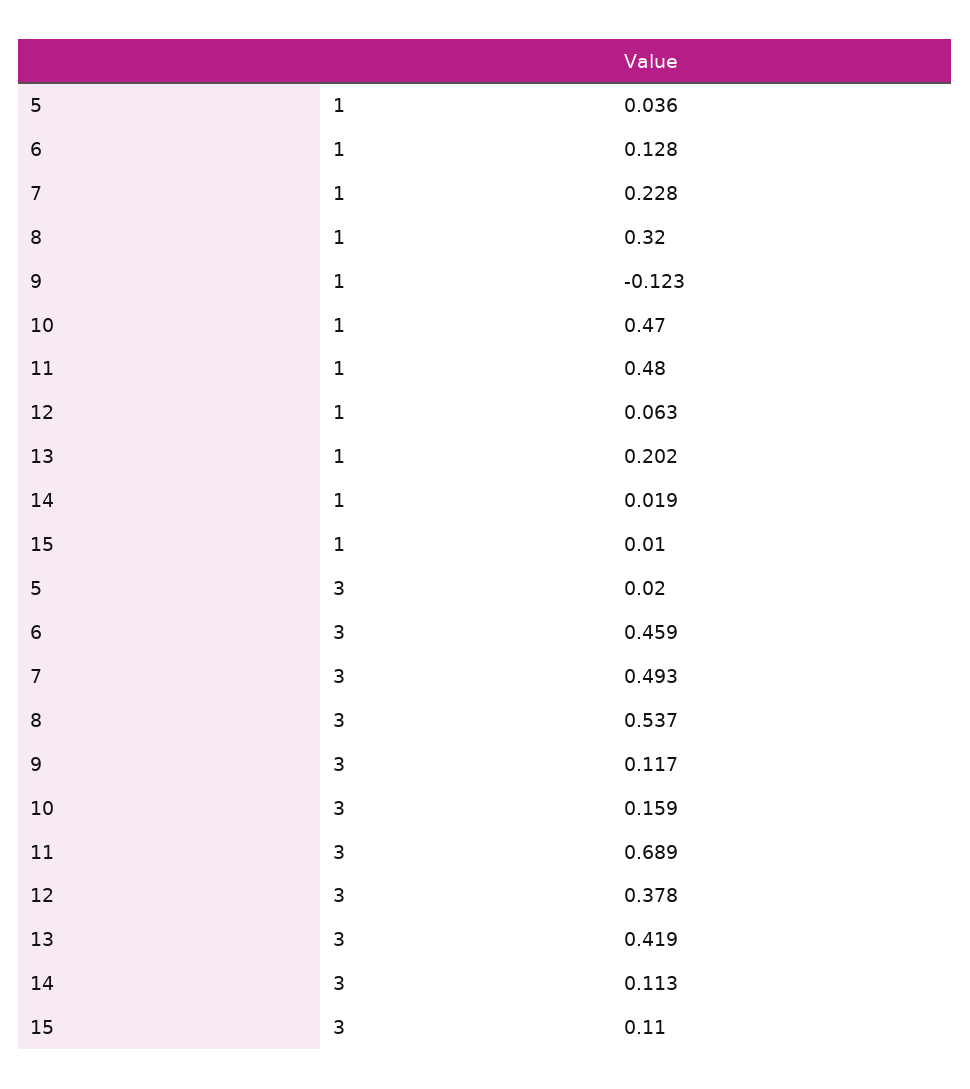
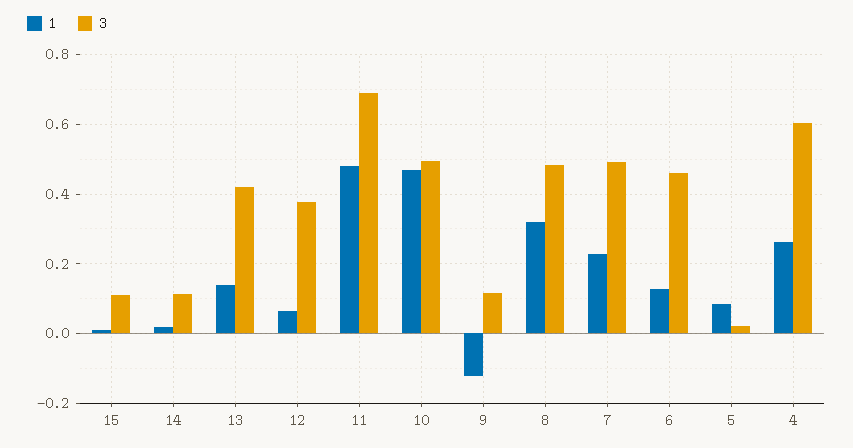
1, 5: 0.036 -> 0.08
1, 13: 0.202 -> 0.14
3, 8: 0.537 -> 0.48
3, 10: 0.159 -> 0.5
1, 4: none -> 0.26
3, 4: none -> 0.6

